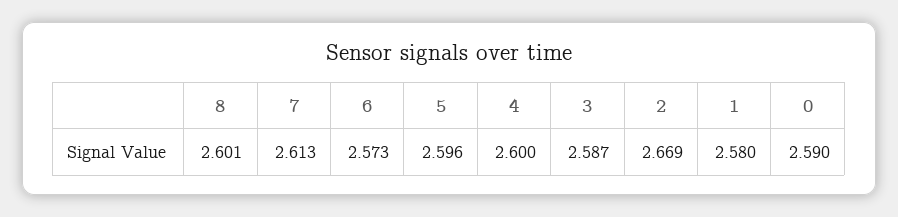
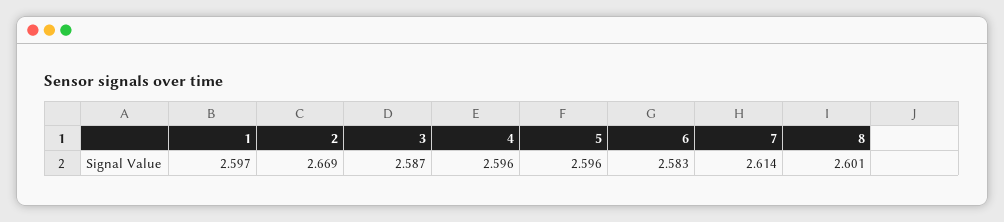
7: 2.613 -> 2.614
6: 2.573 -> 2.583
4: 2.6 -> 2.596
1: 2.58 -> 2.597
0: 2.59 -> none

